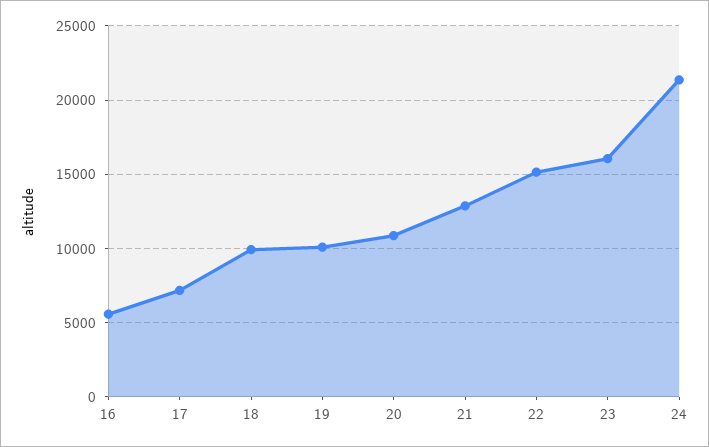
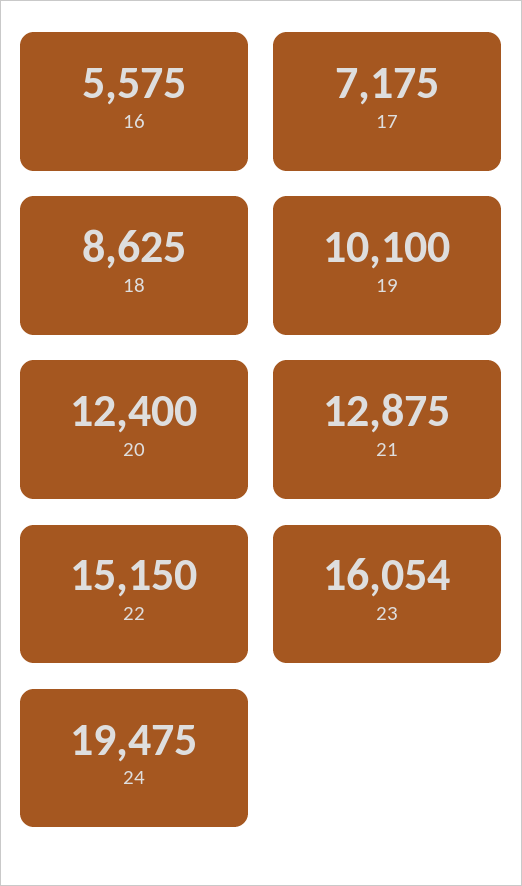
18: 10000 -> 8625
20: 11000 -> 12400
24: 21500 -> 19475

